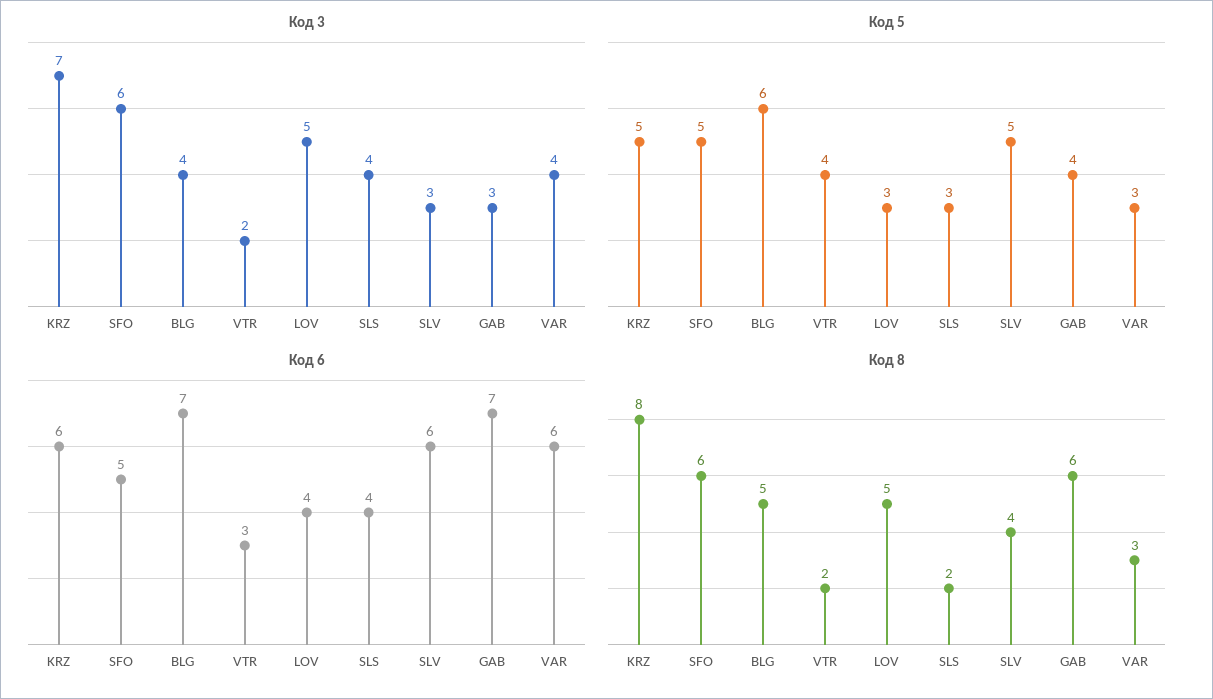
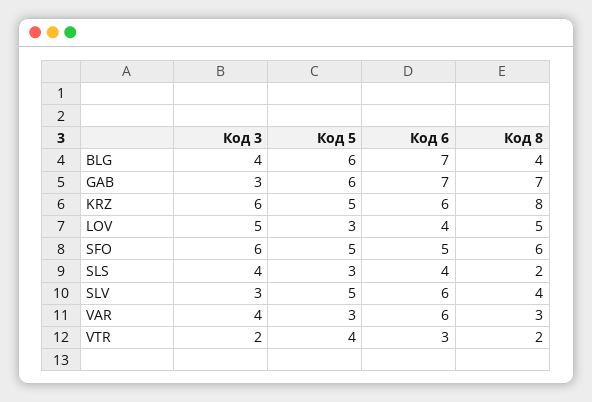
Код 3, KRZ: 7 -> 6
Код 5, GAB: 4 -> 6
Код 8, BLG: 5 -> 4
Код 8, GAB: 6 -> 7

